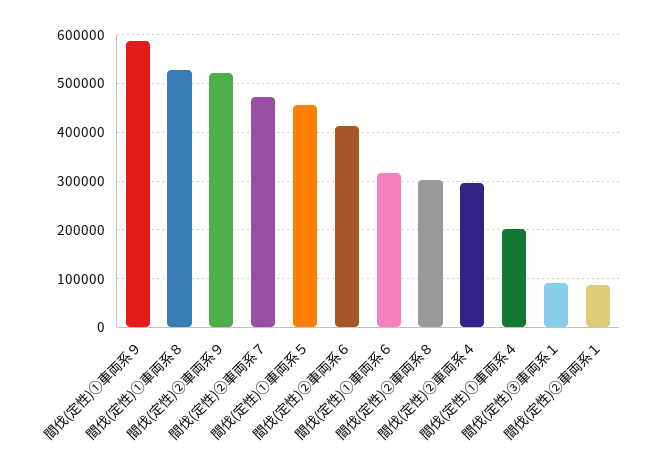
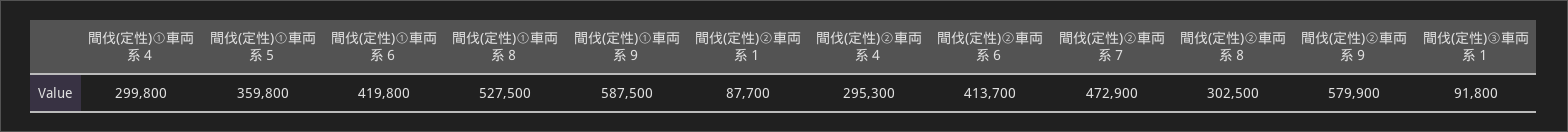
間伐(定性)②車両系９: 520000 -> 579900
間伐(定性)①車両系５: 460000 -> 359800
間伐(定性)①車両系６: 320000 -> 419800
間伐(定性)①車両系４: 200000 -> 299800

